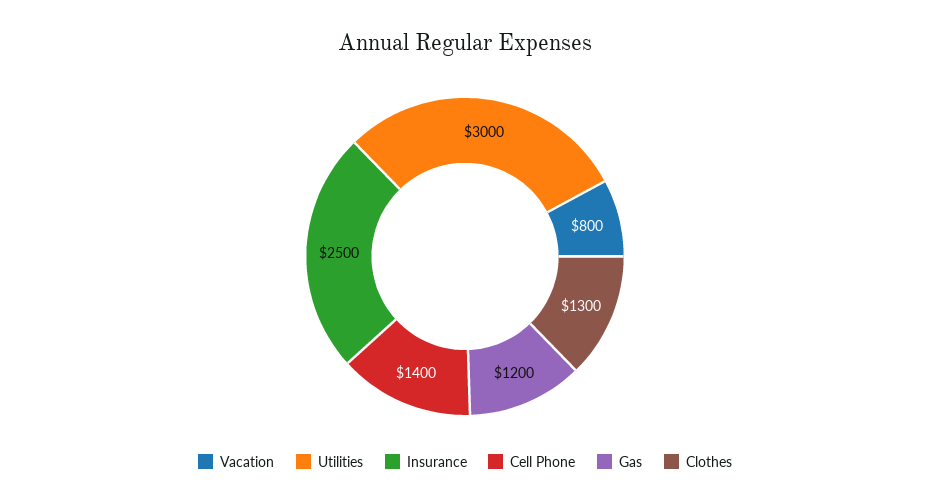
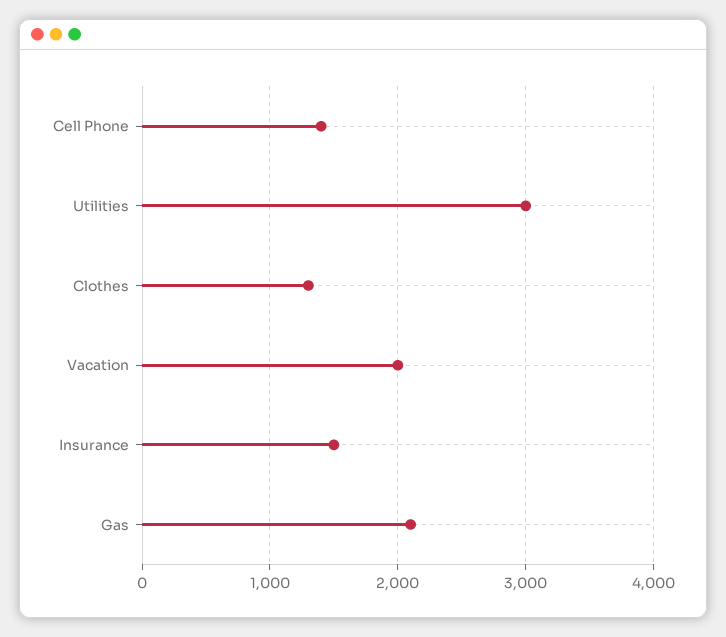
Vacation: 800 -> 2000
Insurance: 2500 -> 1500
Gas: 1200 -> 2100

